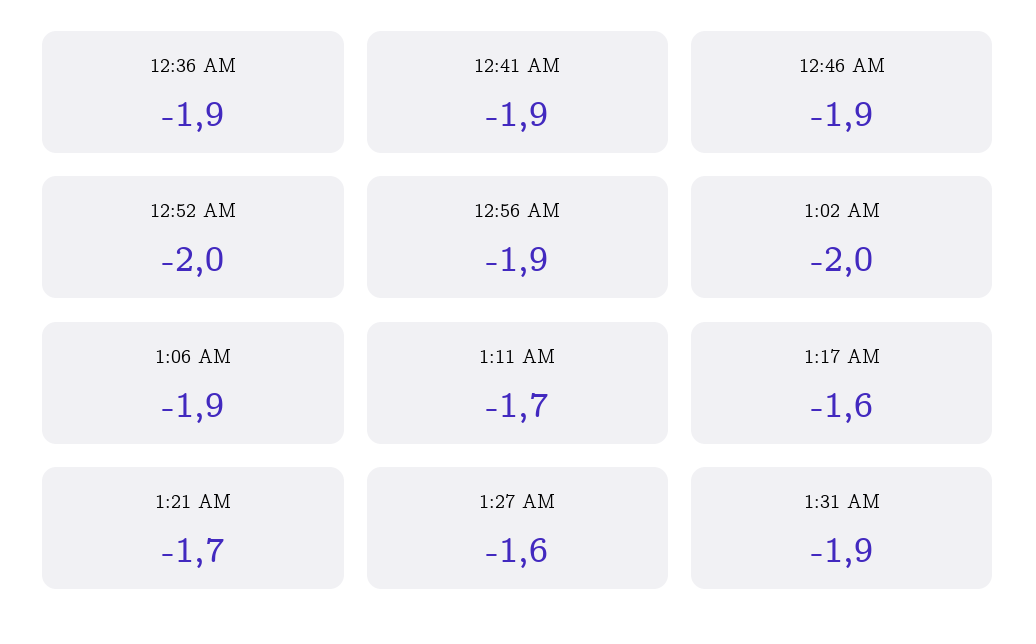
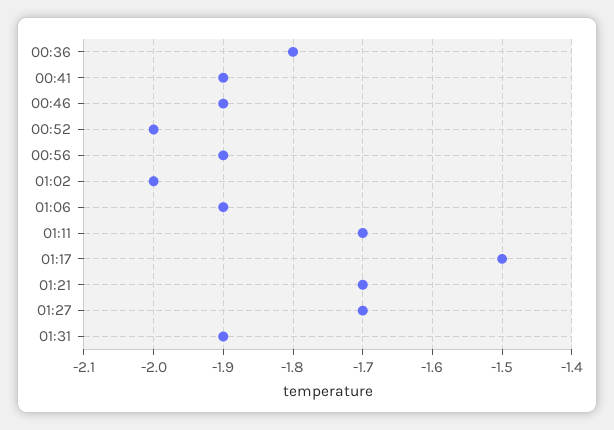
12:36 AM: -1.9 -> -1.8
1:17 AM: -1.6 -> -1.5
1:27 AM: -1.6 -> -1.7

